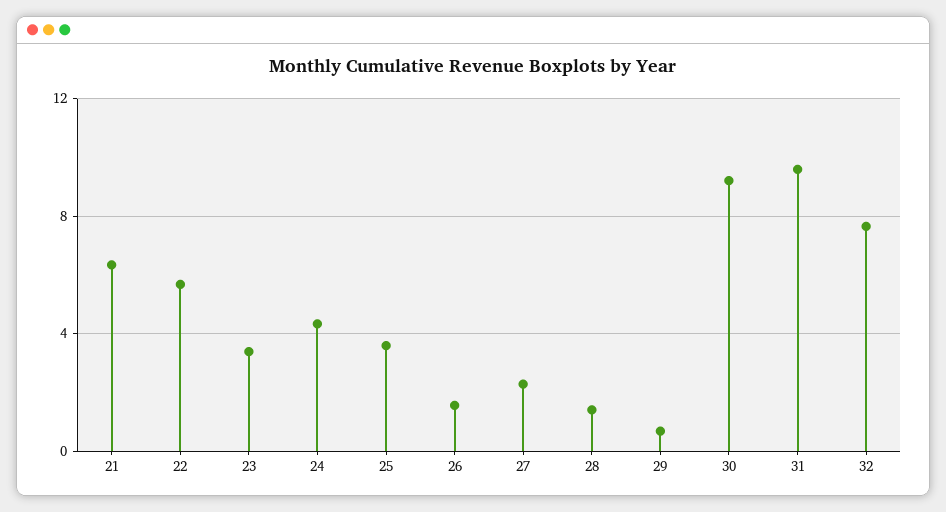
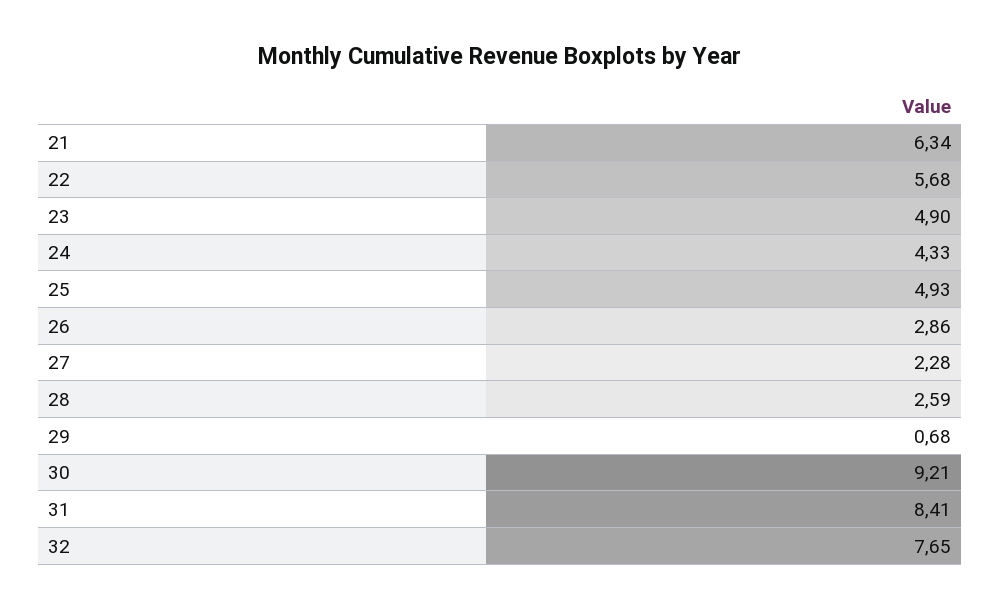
23: 3.5 -> 4.9
25: 3.5 -> 4.93
26: 1.5 -> 2.86
28: 1.5 -> 2.59
31: 9.5 -> 8.41

